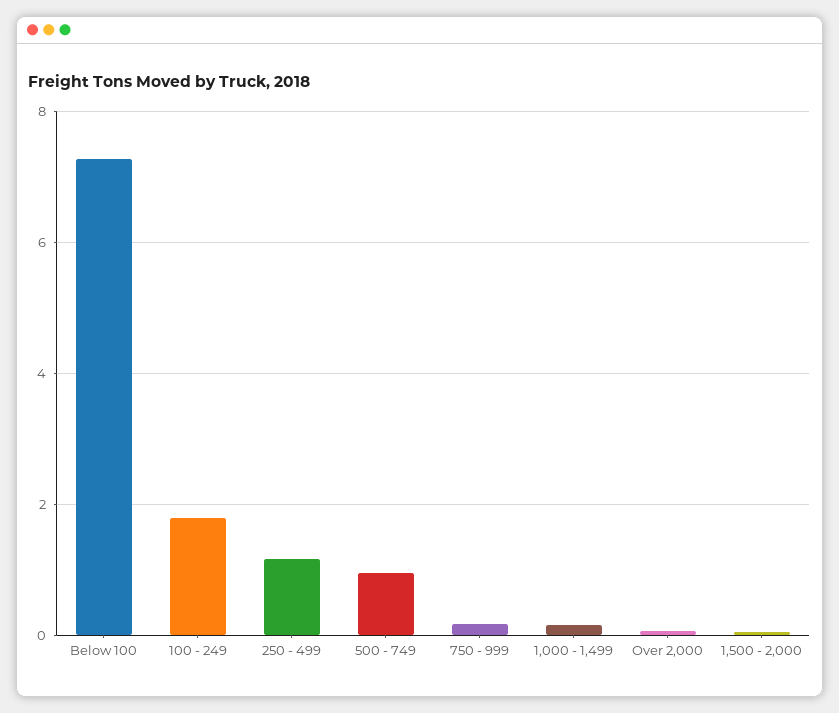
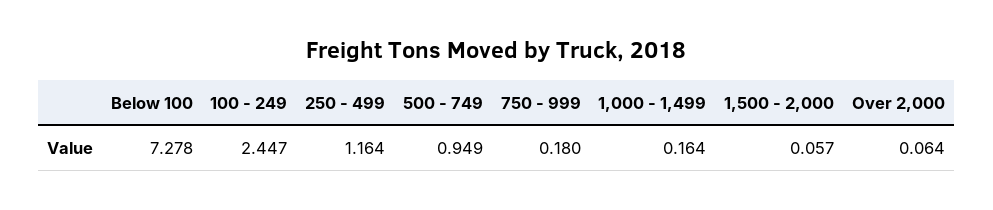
100 - 249: 1.8 -> 2.447

